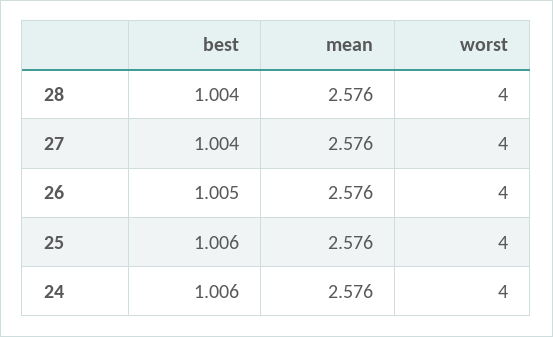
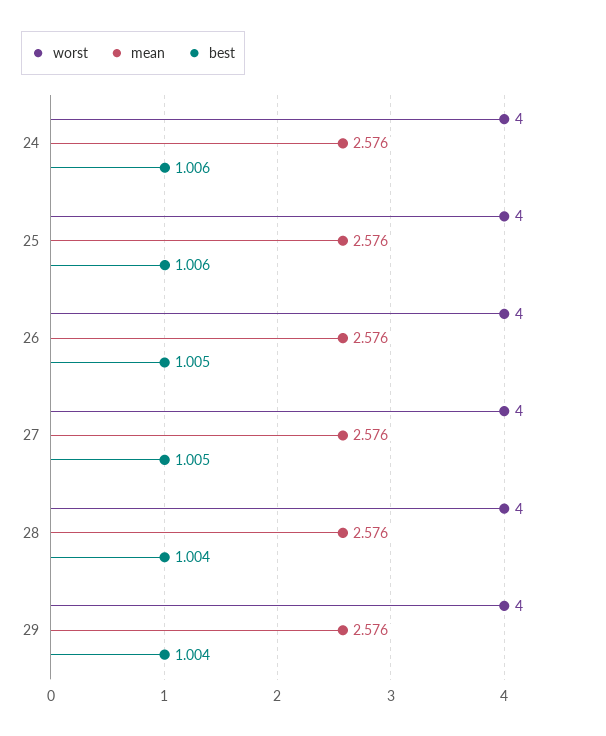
best, 27: 1.004 -> 1.005
worst, 29: none -> 4
mean, 29: none -> 2.576
best, 29: none -> 1.004

